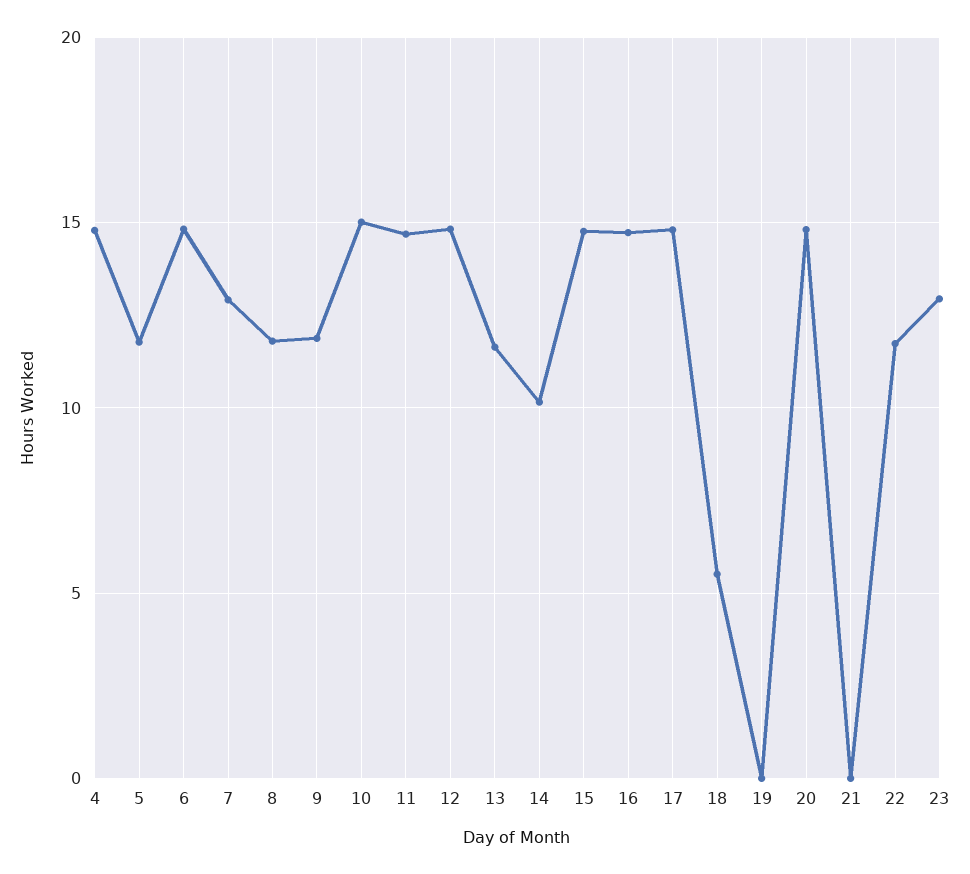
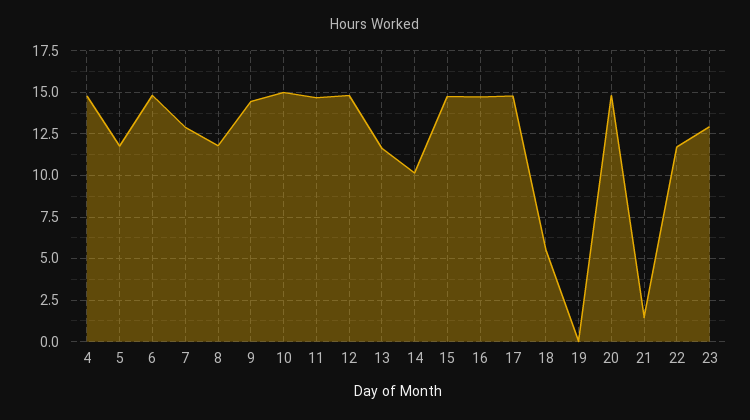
9: 12 -> 14.5
21: 0 -> 1.5

